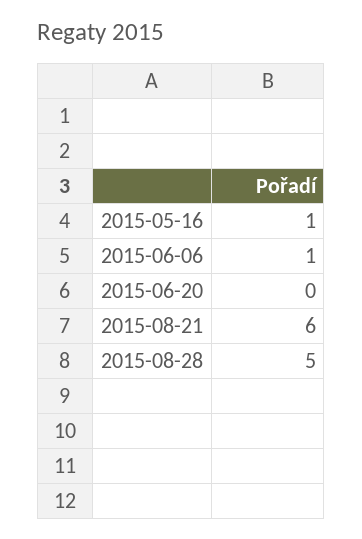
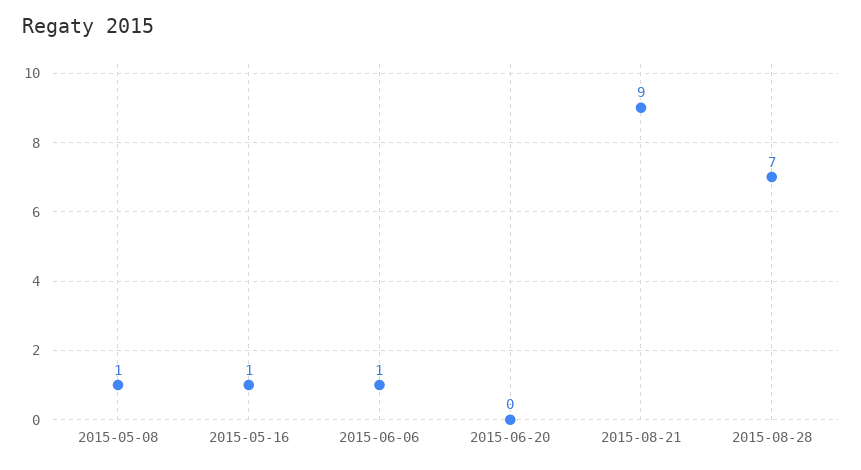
2015-08-21: 6 -> 9
2015-08-28: 5 -> 7
2015-05-08: none -> 1

